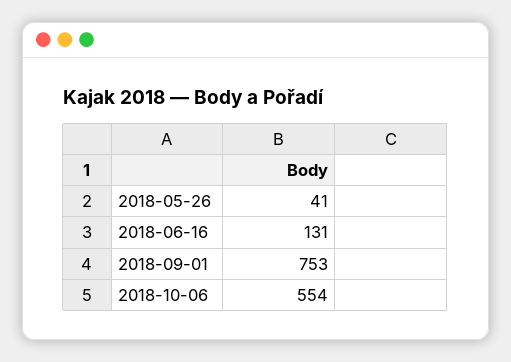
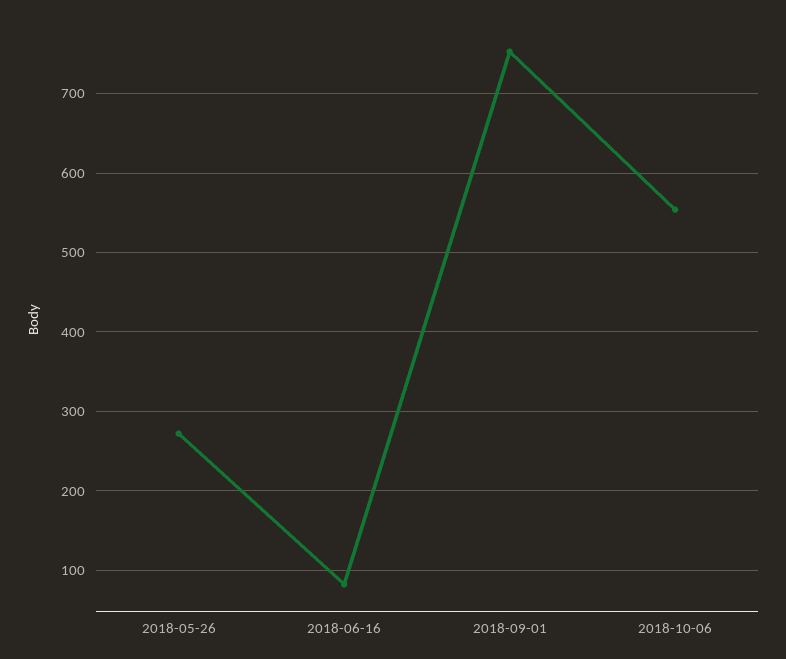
2018-05-26: 41 -> 270
2018-06-16: 131 -> 80

